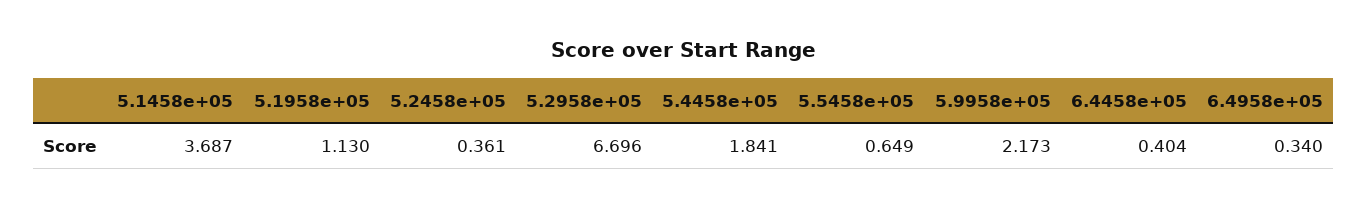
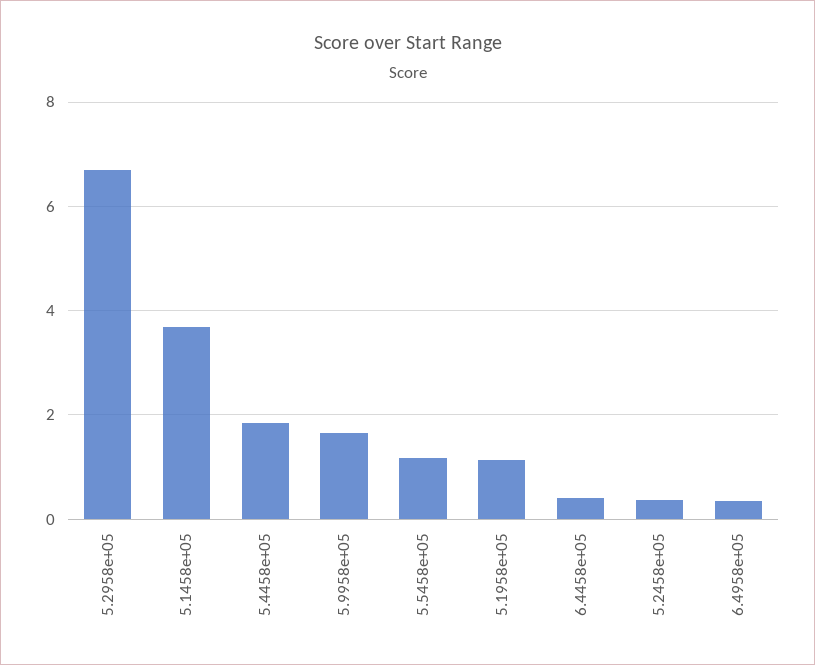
5.5458e+05: 0.649 -> 1.2
5.9958e+05: 2.173 -> 1.6

